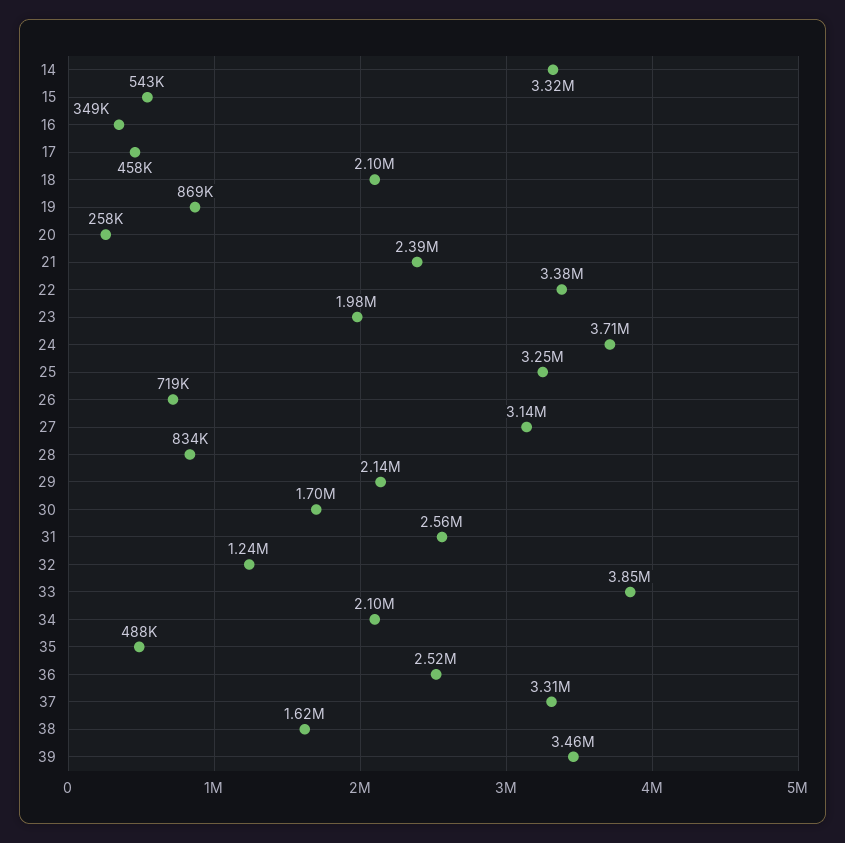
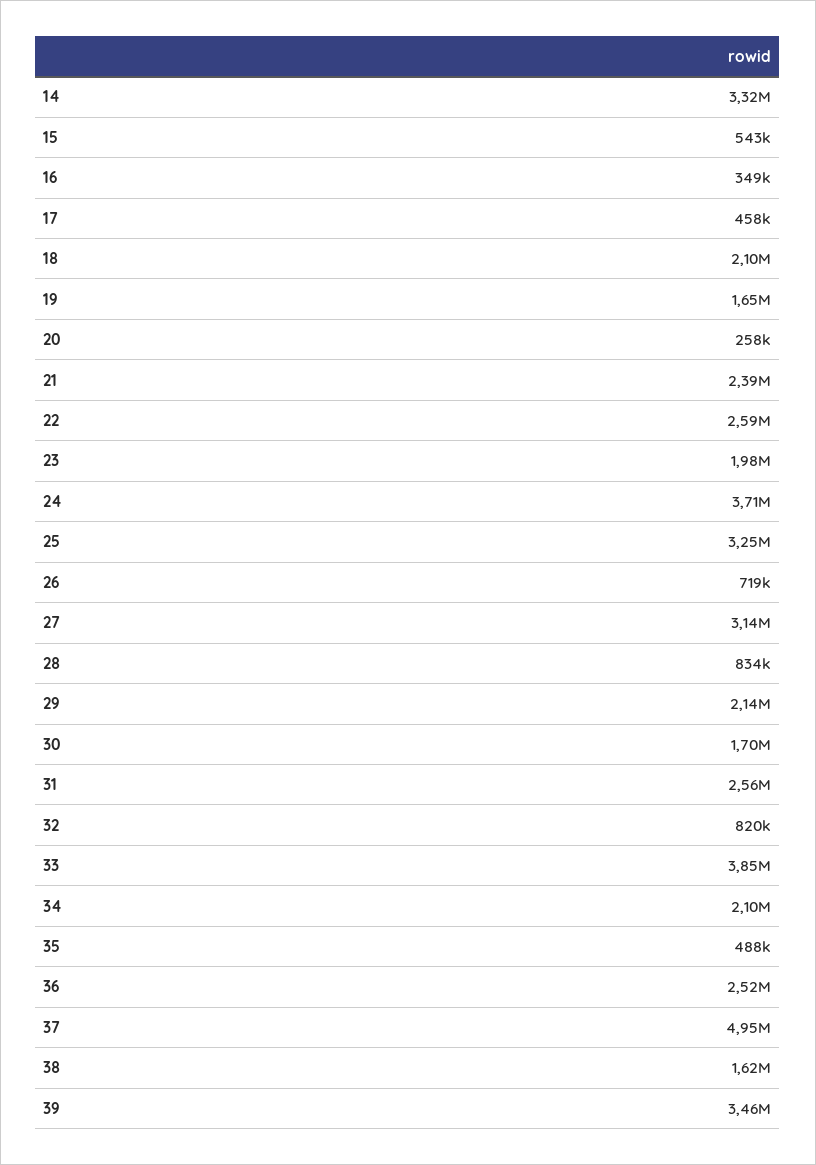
19: 869000 -> 1650000
22: 3380000 -> 2590000
32: 1240000 -> 820000
37: 3310000 -> 4950000

